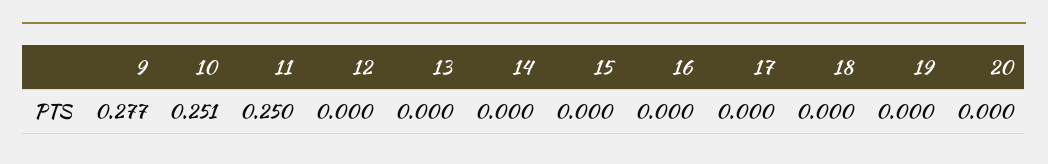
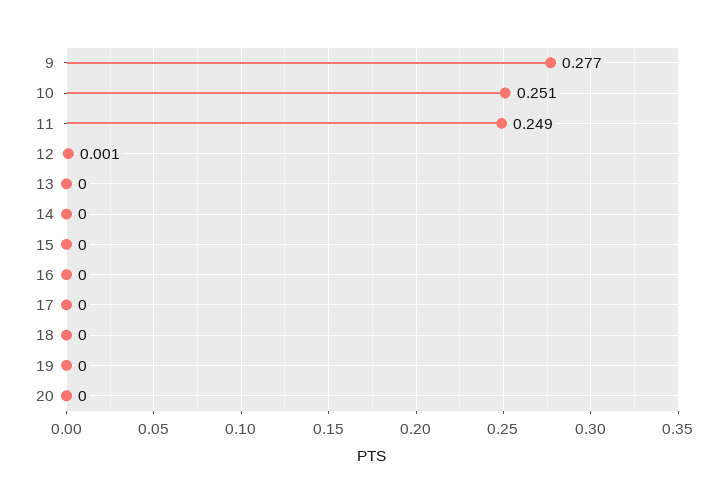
11: 0.25 -> 0.249
12: 0 -> 0.001

